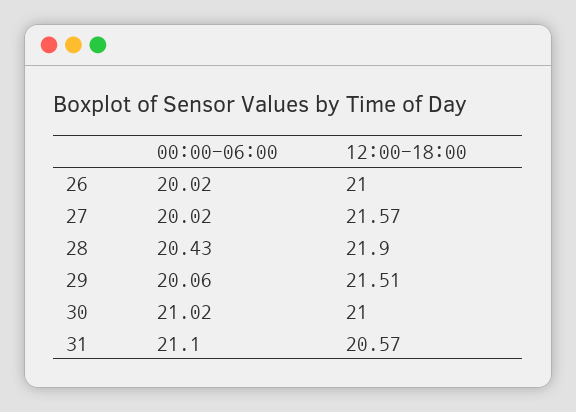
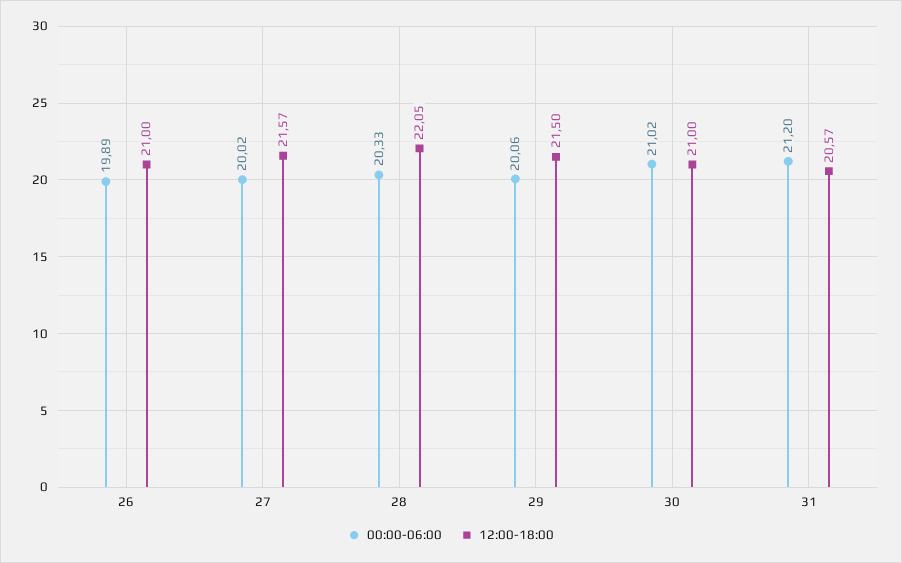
00:00-06:00, 26: 20.02 -> 19.89
00:00-06:00, 28: 20.43 -> 20.33
12:00-18:00, 28: 21.9 -> 22.05
12:00-18:00, 29: 21.51 -> 21.5
00:00-06:00, 31: 21.1 -> 21.2

